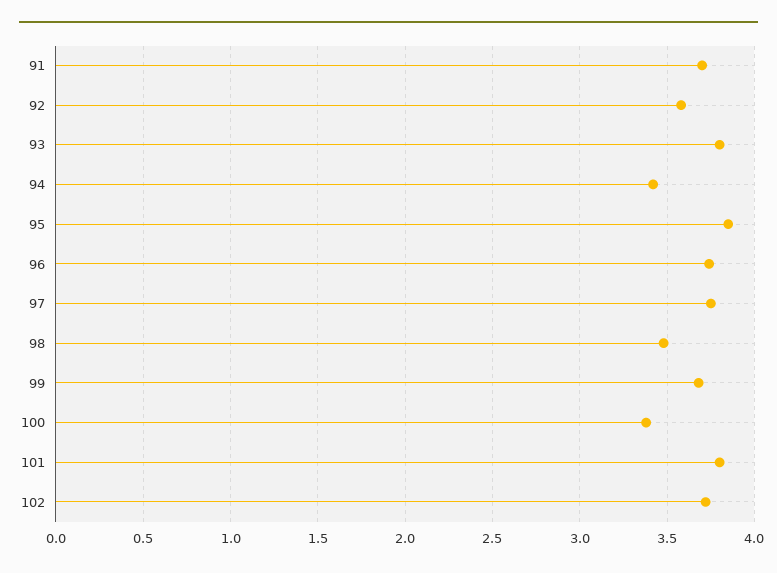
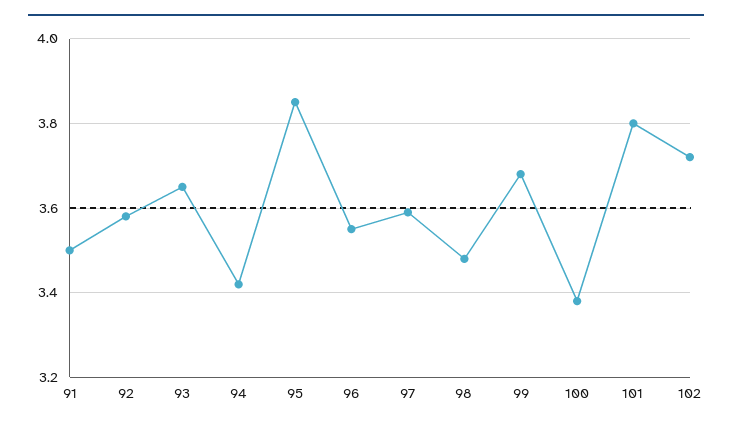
91: 3.7 -> 3.5
93: 3.8 -> 3.65
96: 3.75 -> 3.55
97: 3.75 -> 3.6

